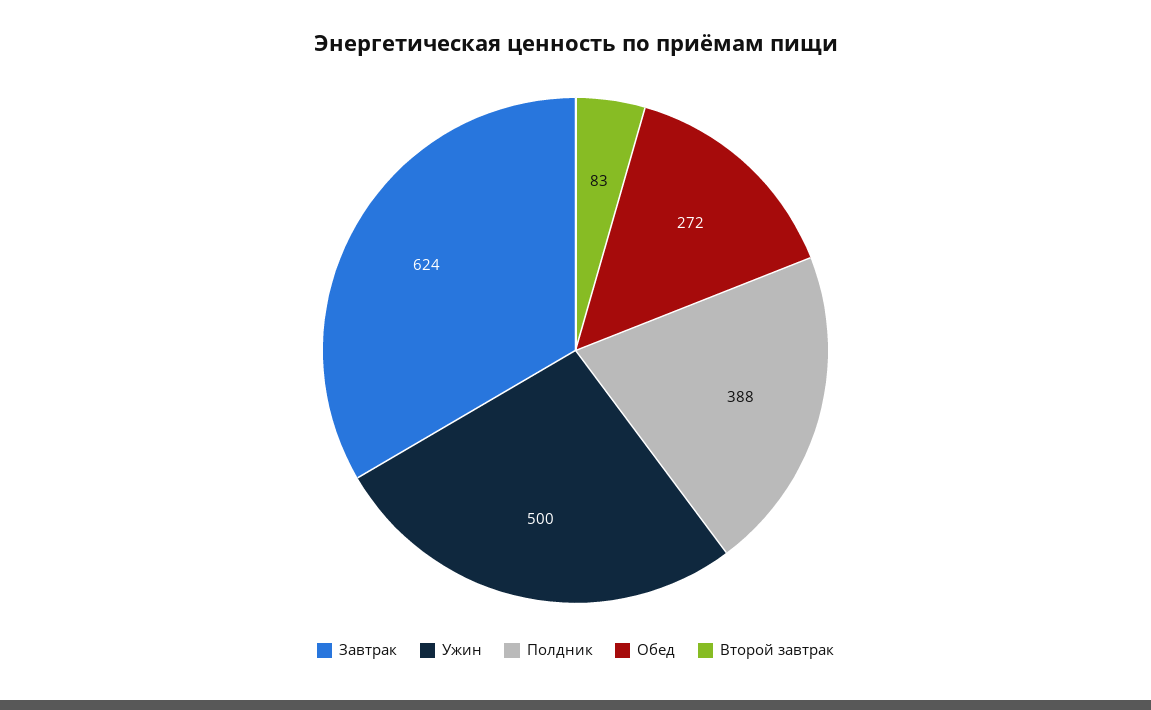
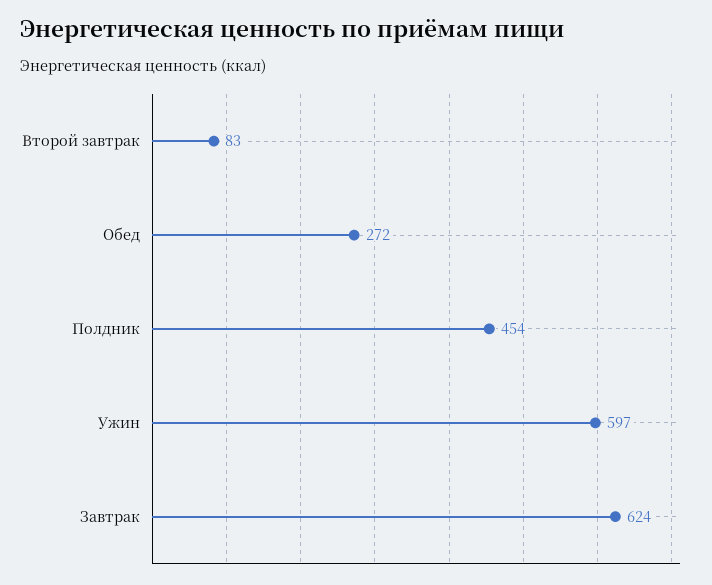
Ужин: 500 -> 597
Полдник: 388 -> 454

